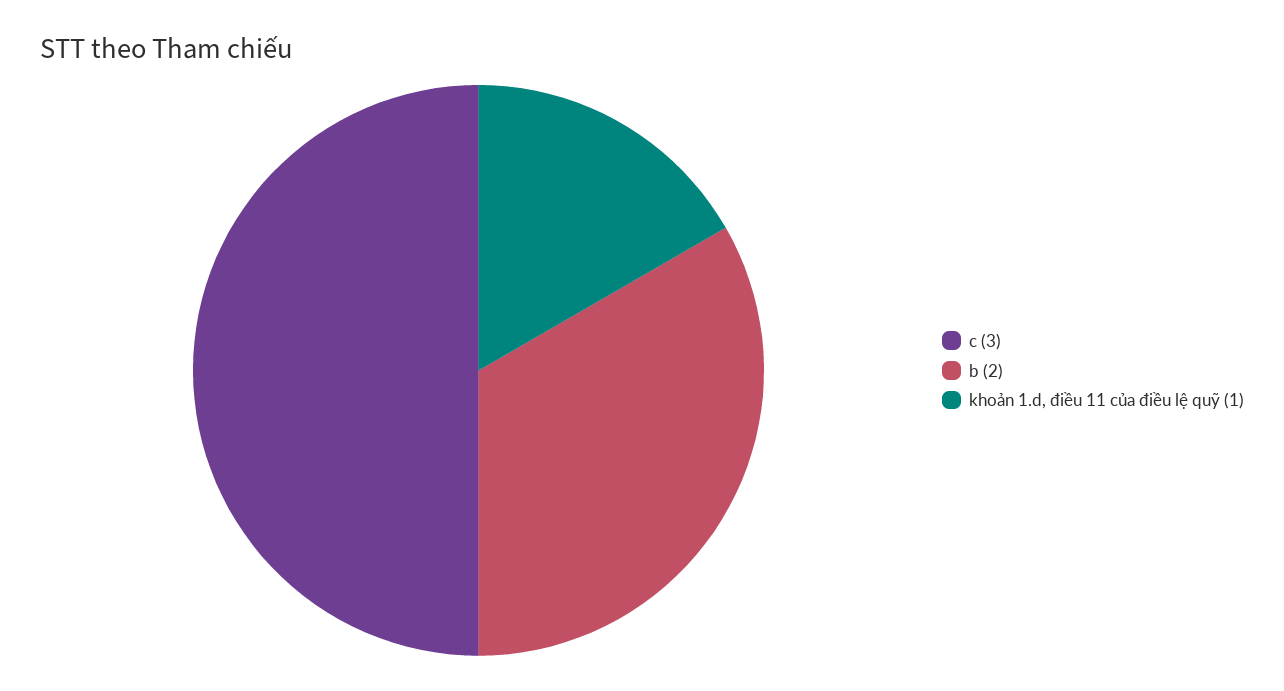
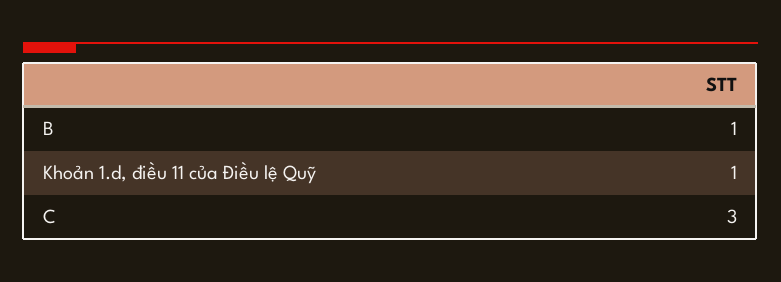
b: 2 -> 1

